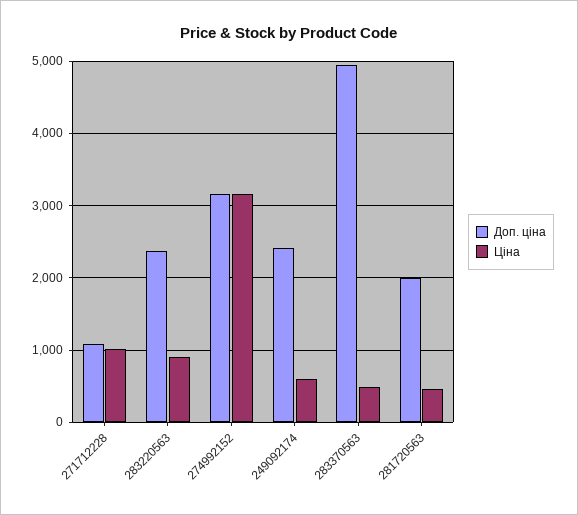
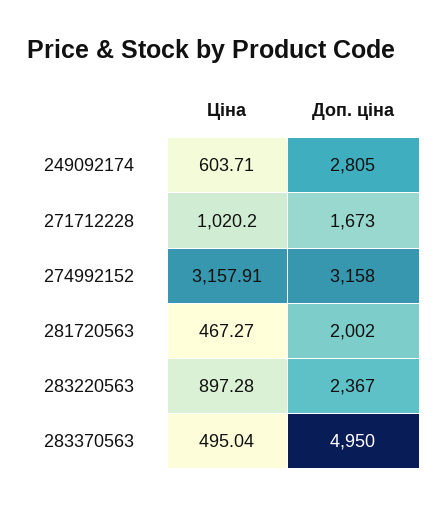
Доп. ціна, 271712228: 1100 -> 1673
Доп. ціна, 249092174: 2400 -> 2805

